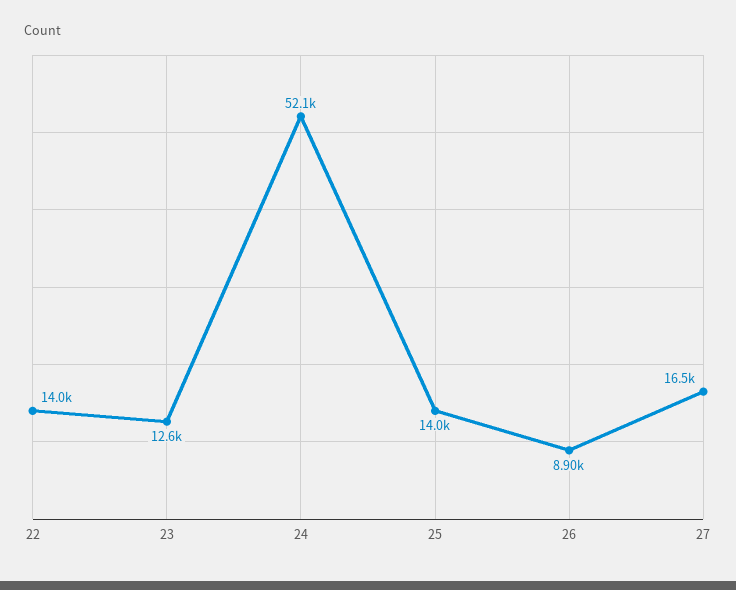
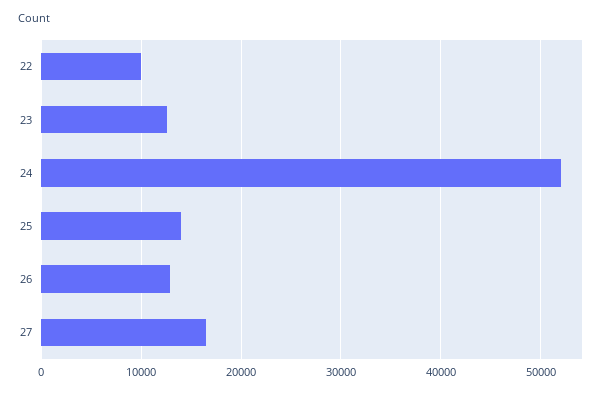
22: 14000 -> 10000
26: 8900 -> 13000

